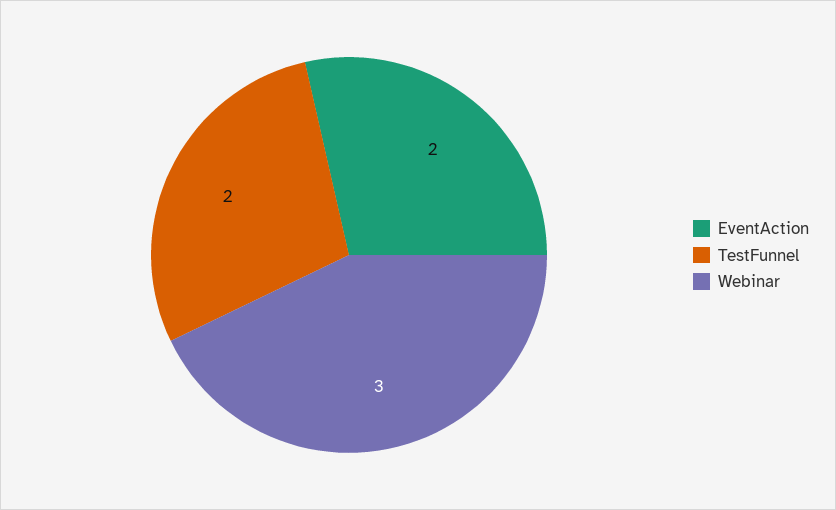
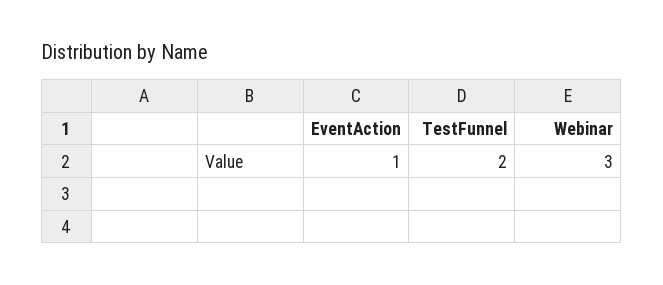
EventAction: 2 -> 1

